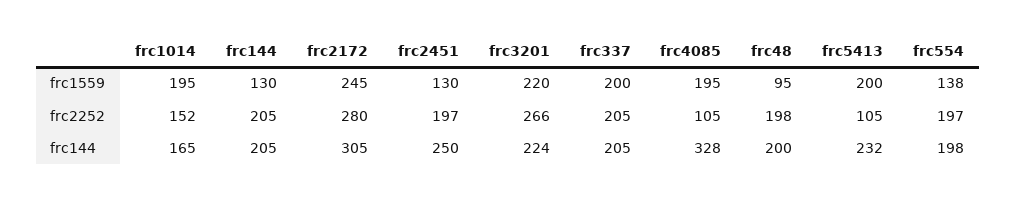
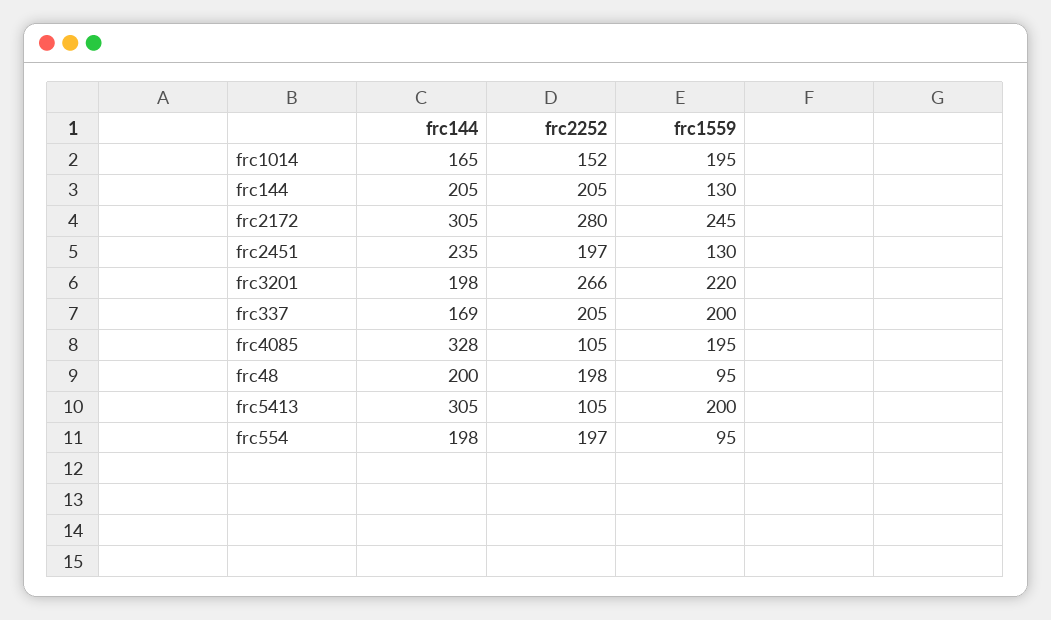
frc554, frc1559: 138 -> 95
frc2451, frc144: 250 -> 235
frc3201, frc144: 224 -> 198
frc337, frc144: 205 -> 169
frc5413, frc144: 232 -> 305

